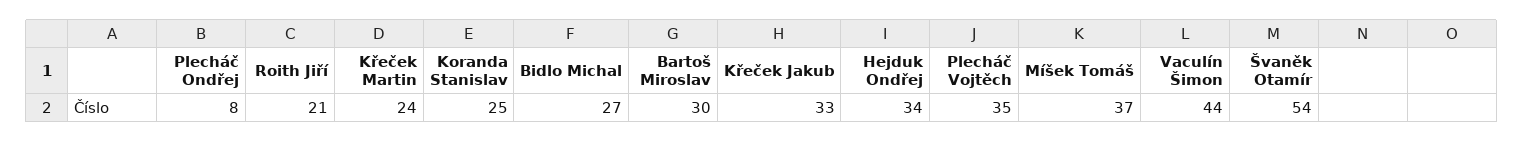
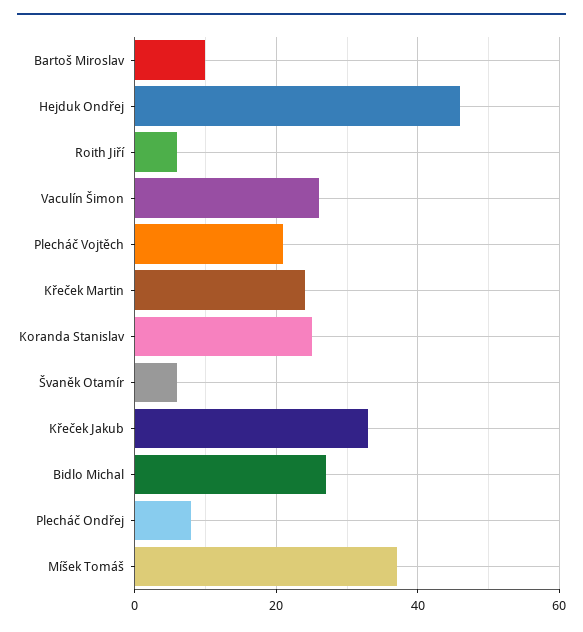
Roith Jiří: 21 -> 5
Bartoš Miroslav: 30 -> 10
Hejduk Ondřej: 34 -> 45
Plecháč Vojtěch: 35 -> 20
Vaculín Šimon: 44 -> 25
Švaněk Otamír: 54 -> 5

